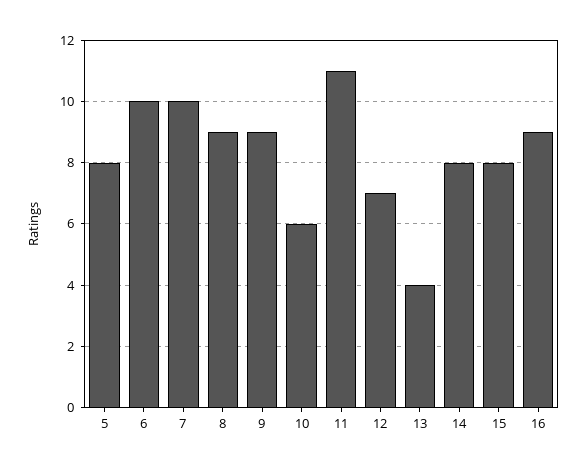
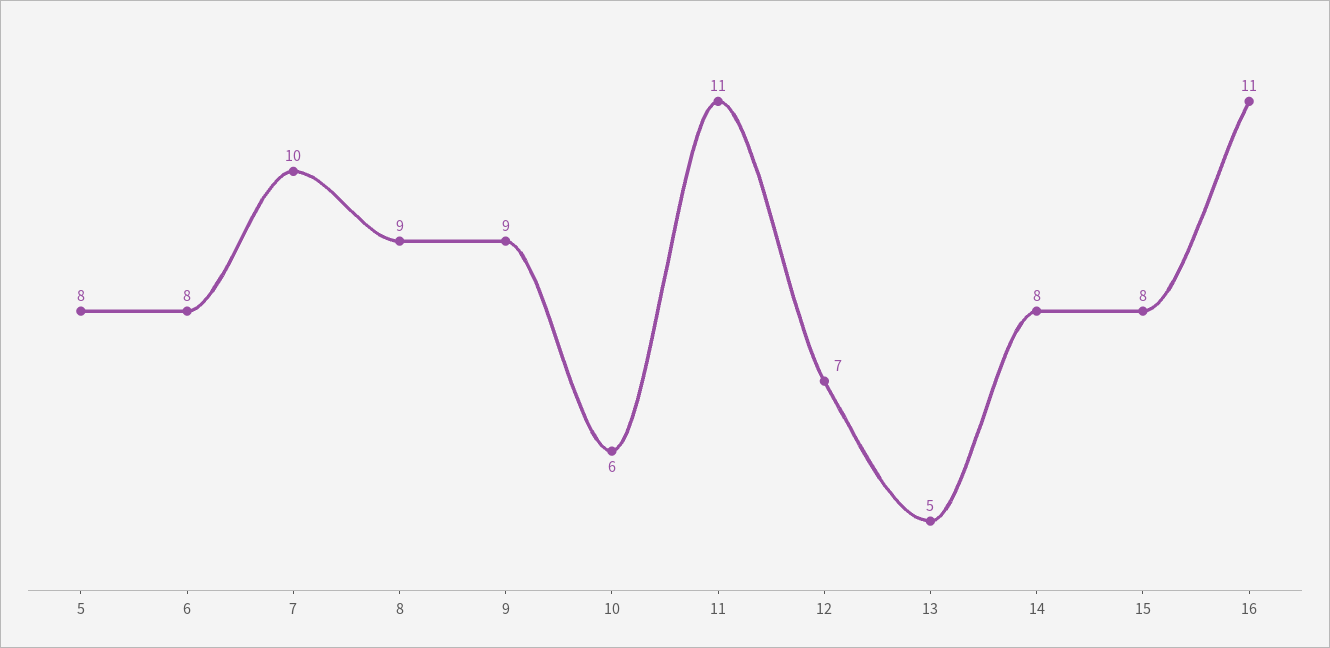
6: 10 -> 8
13: 4 -> 5
16: 9 -> 11

